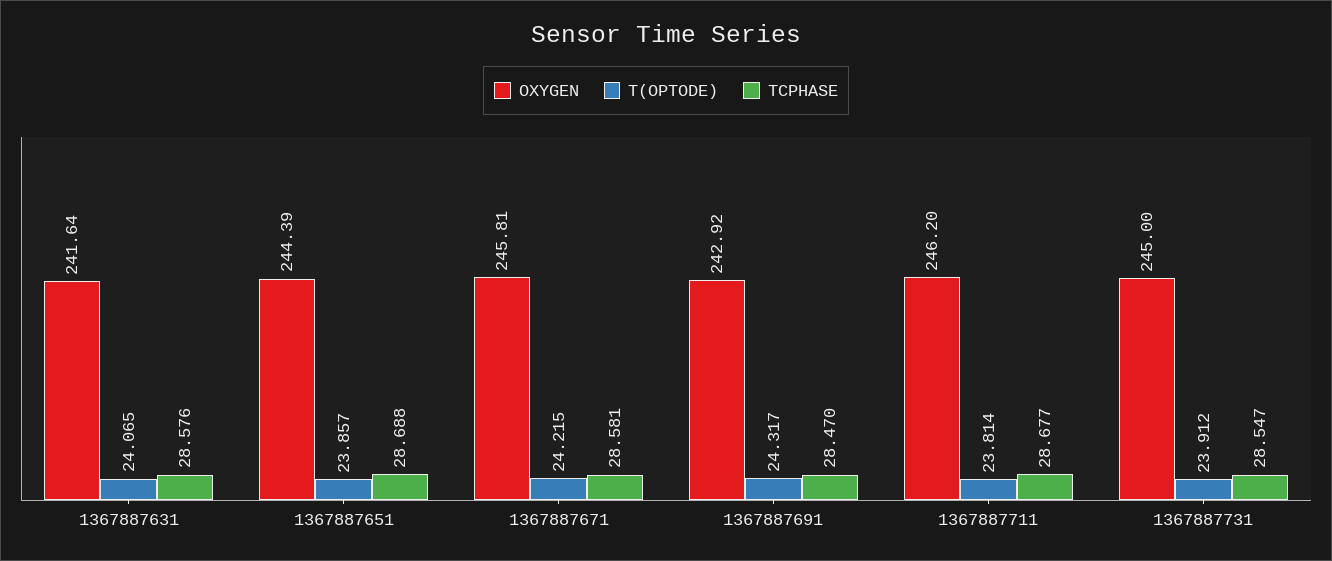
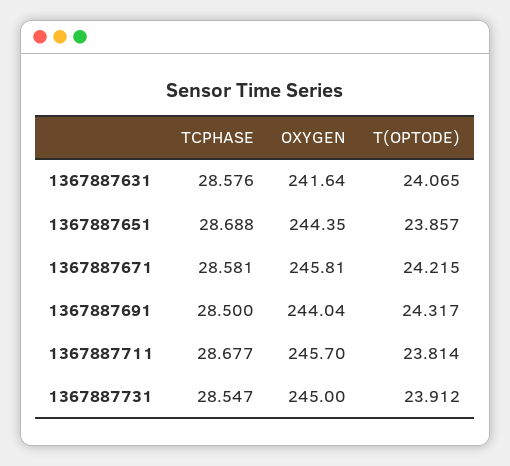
OXYGEN, 1367887651: 244.39 -> 244.35
OXYGEN, 1367887691: 242.92 -> 244.04
TCPHASE, 1367887691: 28.47 -> 28.5
OXYGEN, 1367887711: 246.2 -> 245.7

